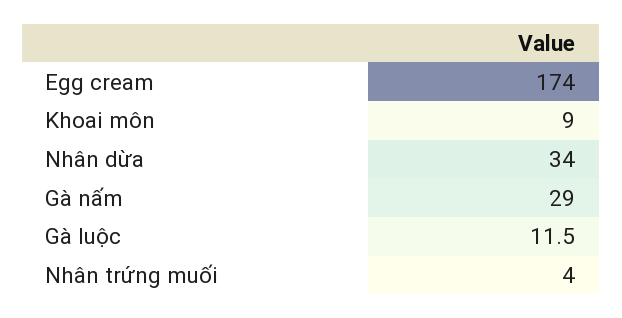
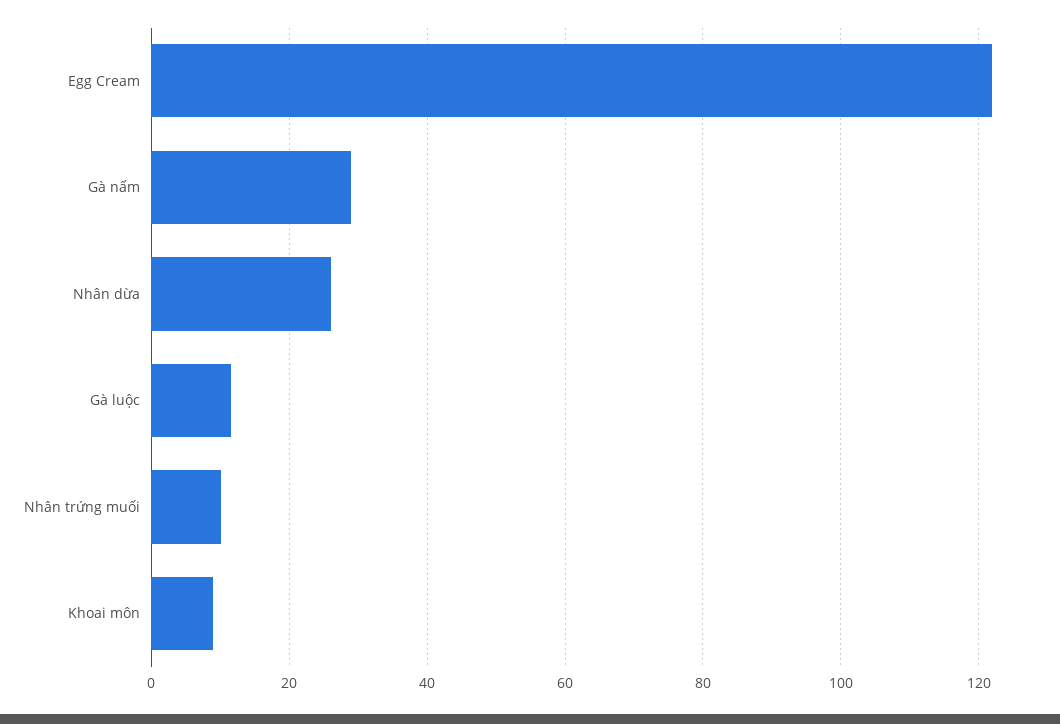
Egg cream: 174 -> 122
Nhân dừa: 34 -> 26
Nhân trứng muối: 4 -> 10

